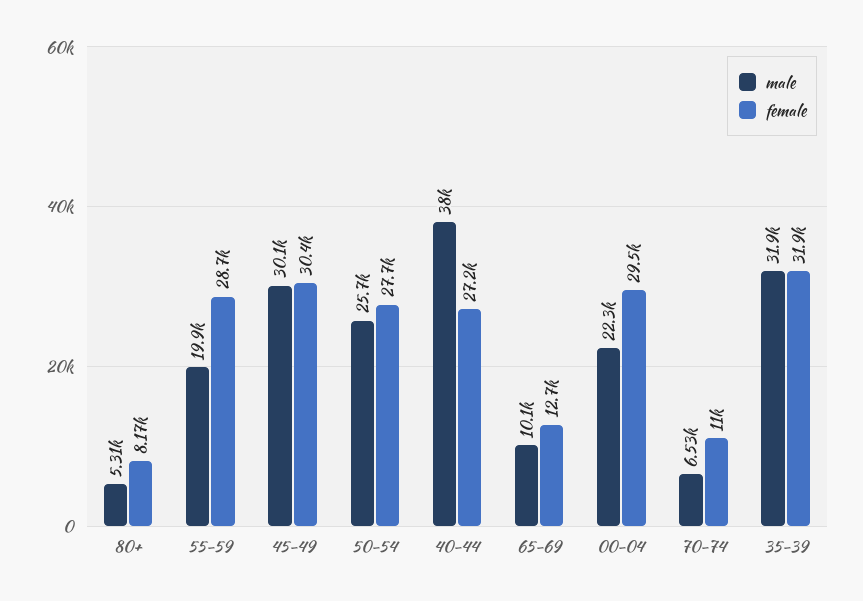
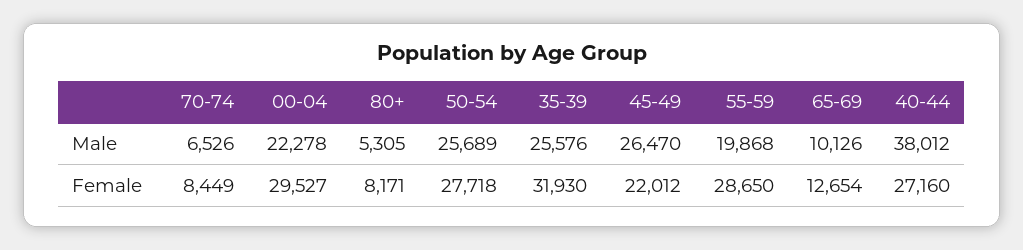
male, 45-49: 30100 -> 26470
female, 45-49: 30400 -> 22012
female, 70-74: 11000 -> 8449
male, 35-39: 31900 -> 25576

